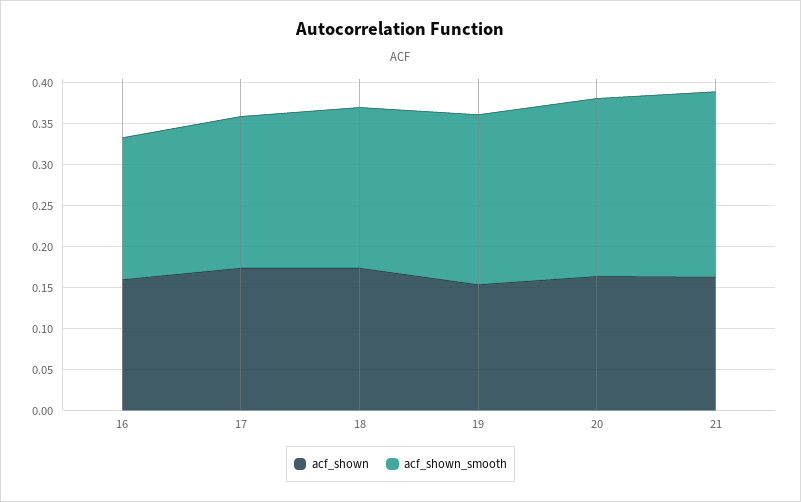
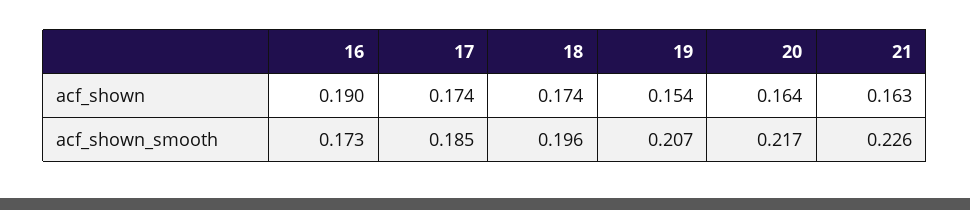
acf_shown, 16: 0.16 -> 0.19

